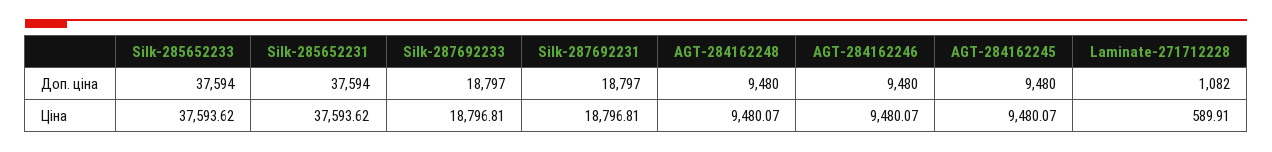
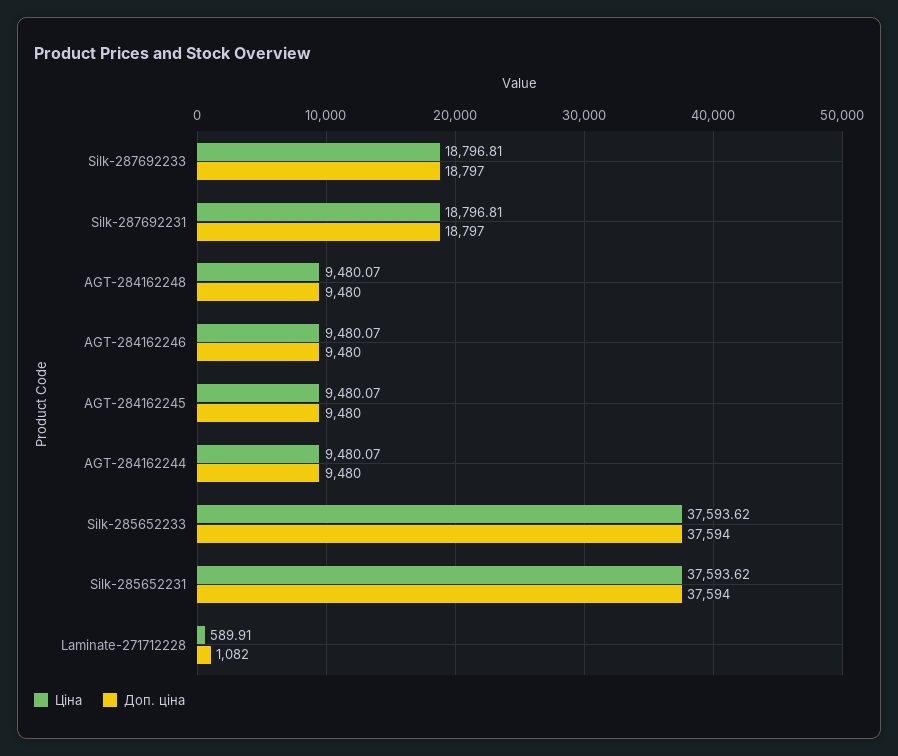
Ціна, AGT-284162244: none -> 9480.07
Доп. ціна, AGT-284162244: none -> 9480

